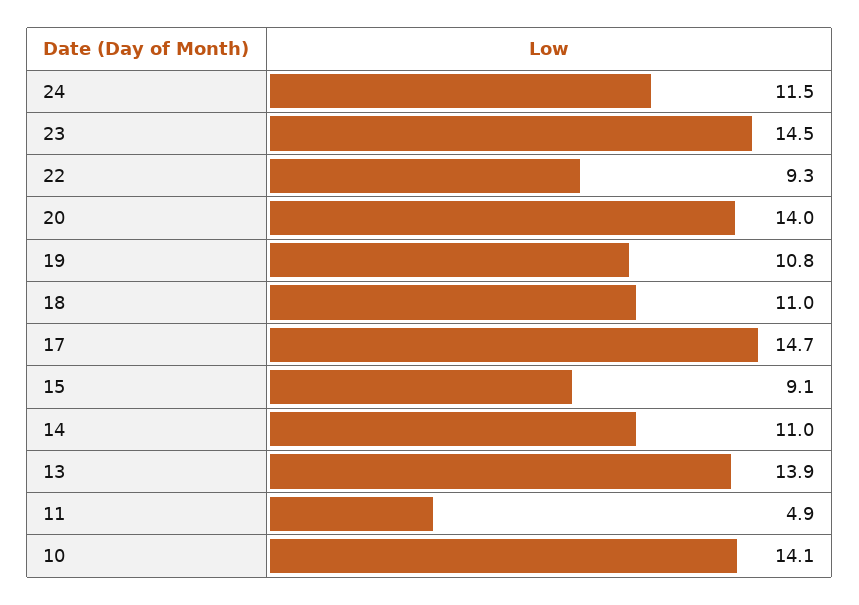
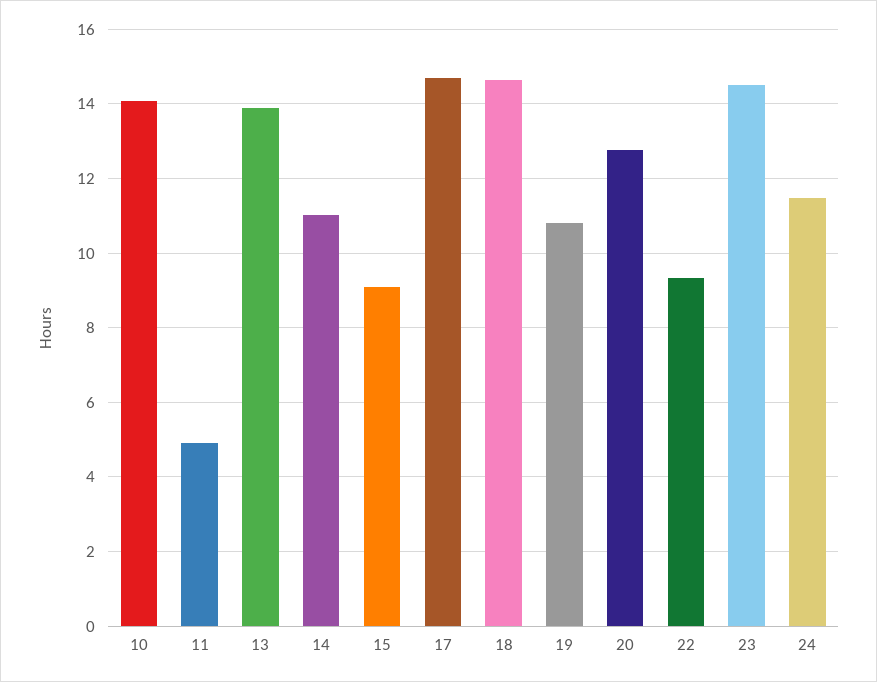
20: 14 -> 12.8
18: 11 -> 14.6

